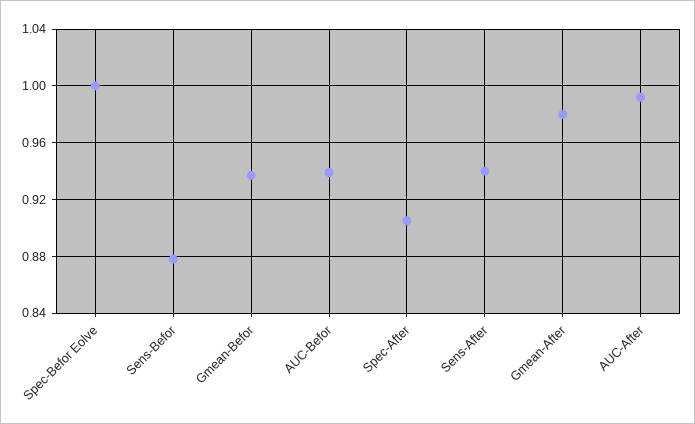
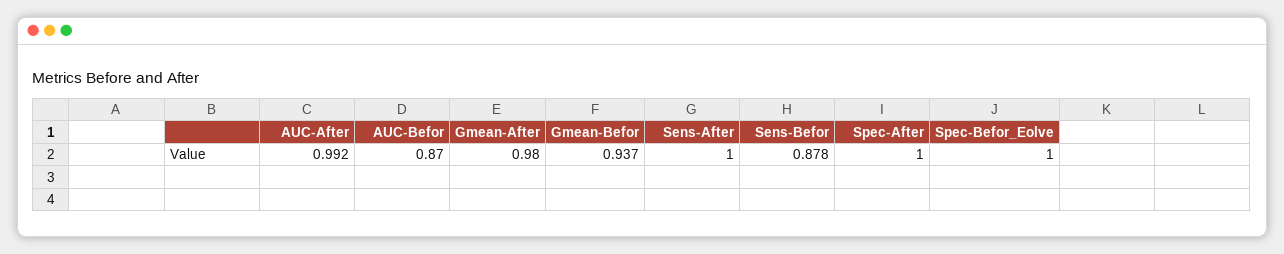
AUC-Befor: 0.94 -> 0.87
Spec-After: 0.905 -> 1
Sens-After: 0.94 -> 1

